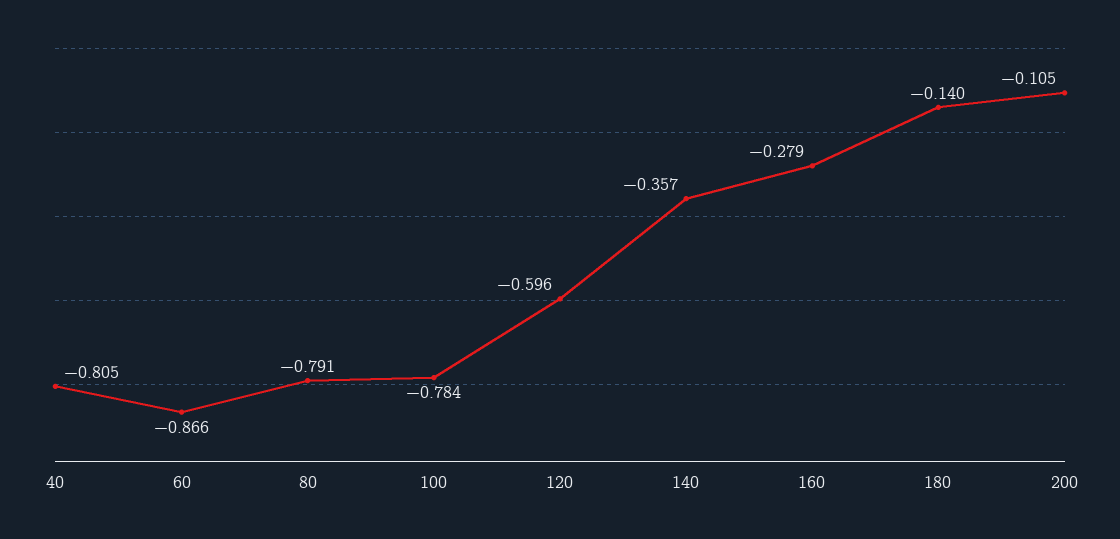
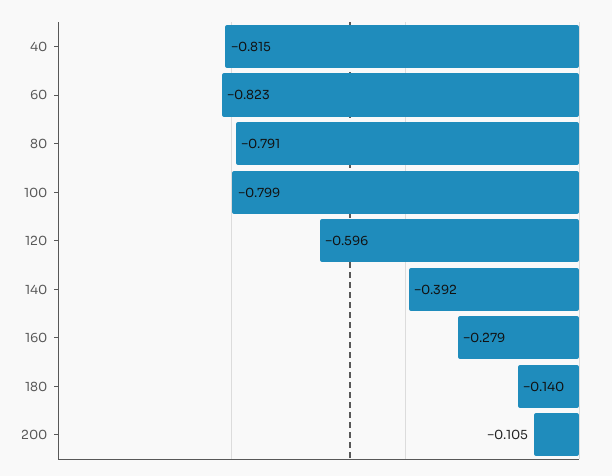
40: -0.805 -> -0.815
60: -0.866 -> -0.823
100: -0.784 -> -0.799
140: -0.357 -> -0.392

